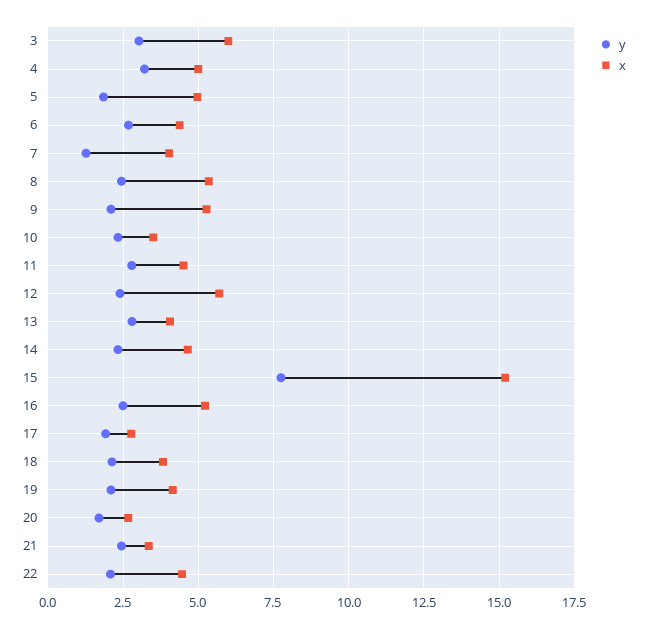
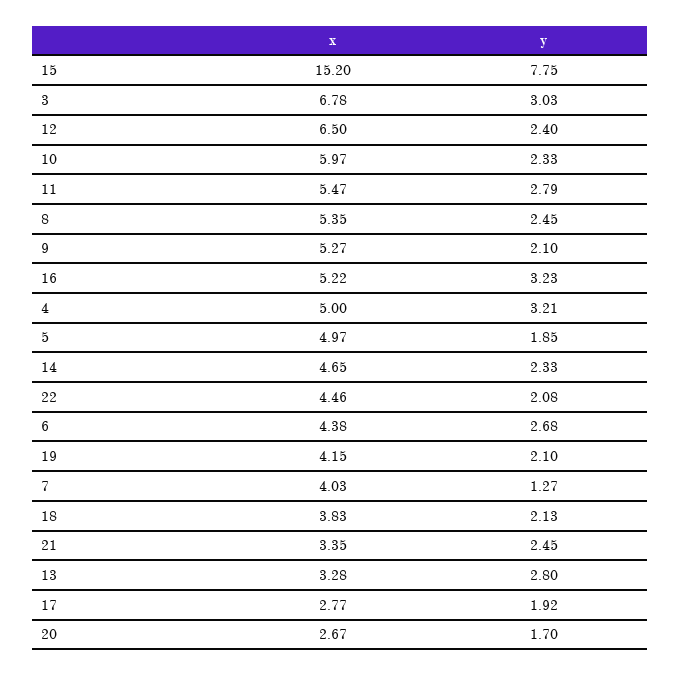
x, 3: 6 -> 6.78
x, 10: 3.5 -> 5.97
x, 11: 4.5 -> 5.47
x, 12: 5.75 -> 6.5
x, 13: 4 -> 3.28
y, 16: 2.5 -> 3.23

